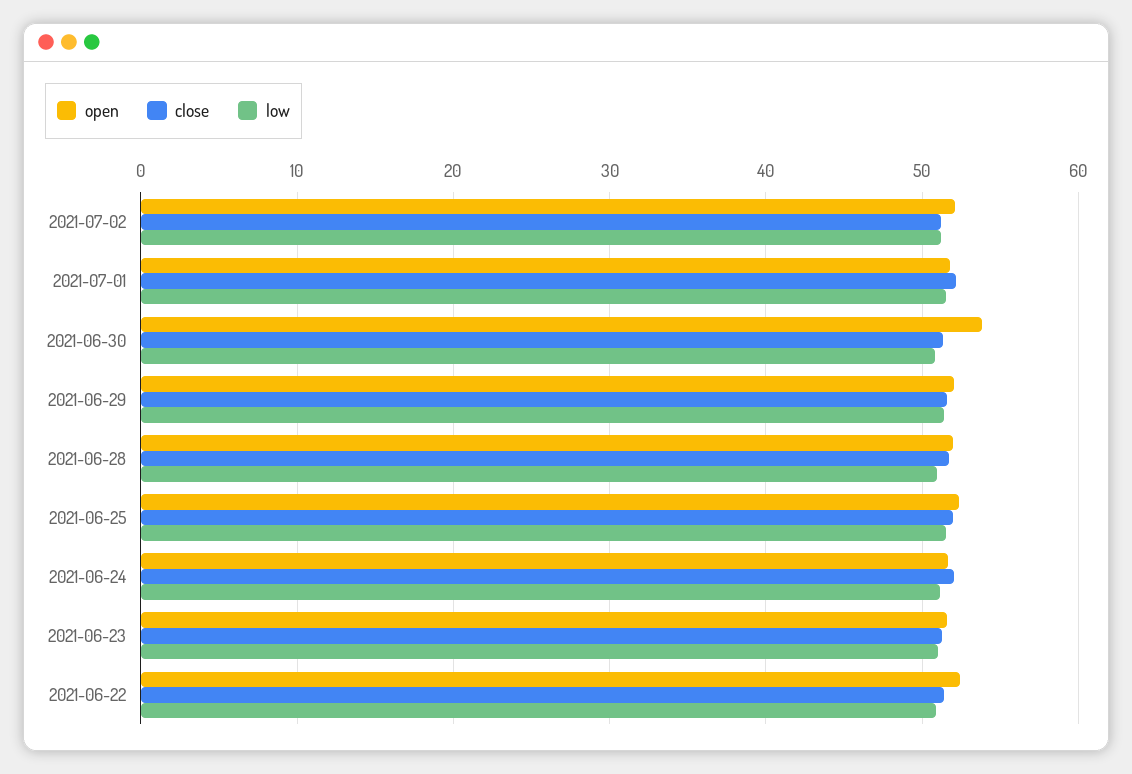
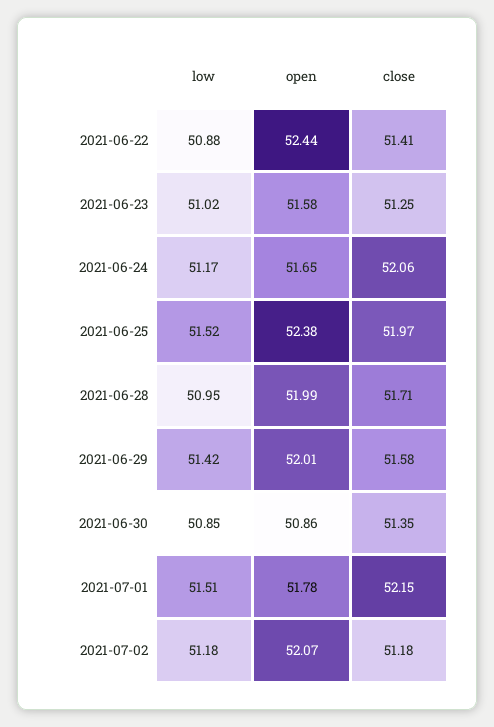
open, 2021-06-30: 54 -> 50.86

